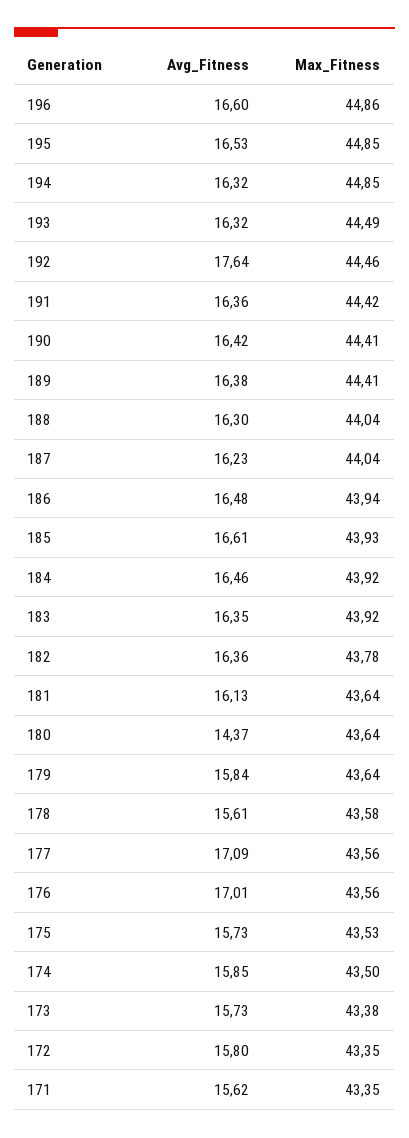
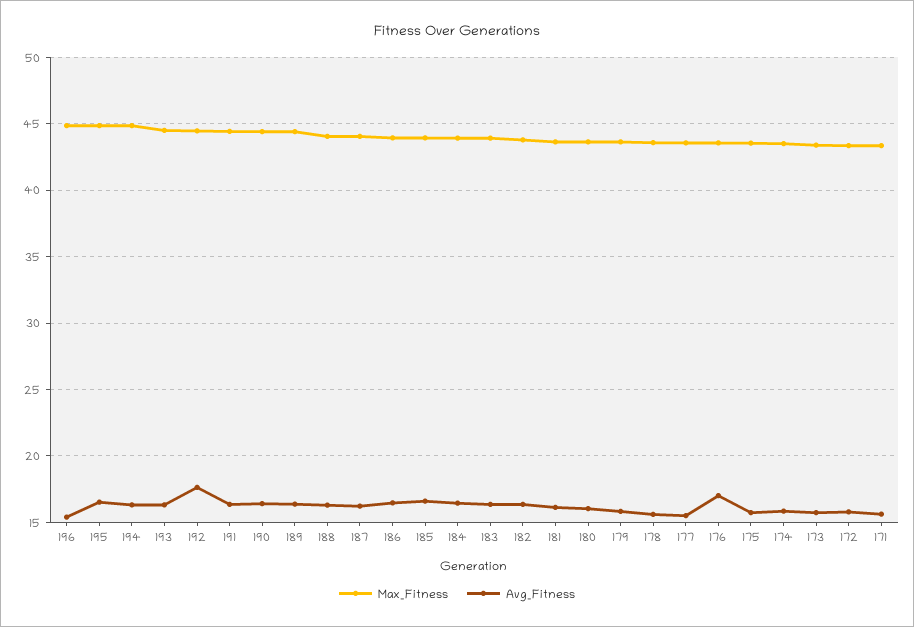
Avg_Fitness, 196: 16.6 -> 15.5
Avg_Fitness, 180: 14.37 -> 16
Avg_Fitness, 177: 17.09 -> 15.5

